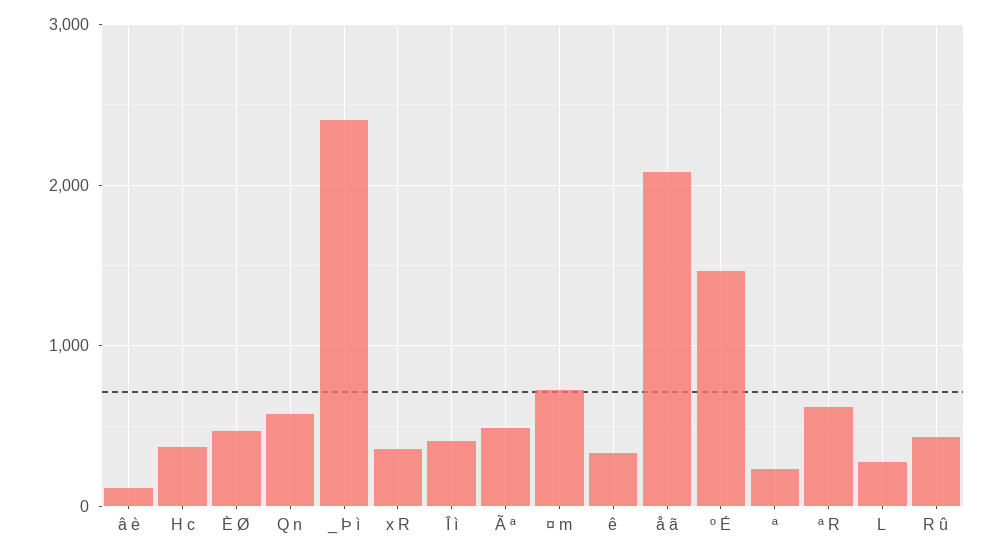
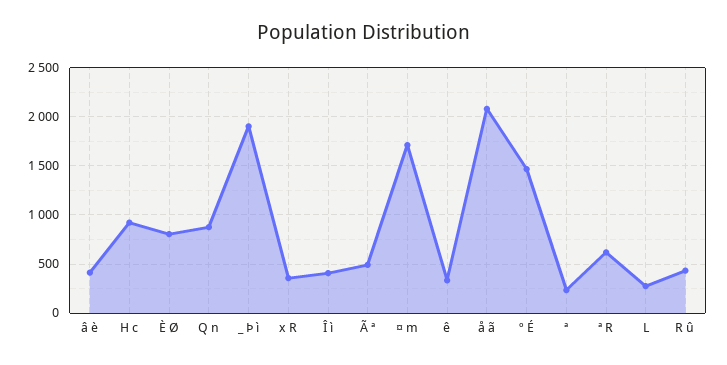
â è: 100 -> 400
H c: 400 -> 900
È Ø: 500 -> 800
Q n: 600 -> 900
_ Þ ì: 2400 -> 1900
¤ m: 700 -> 1700

